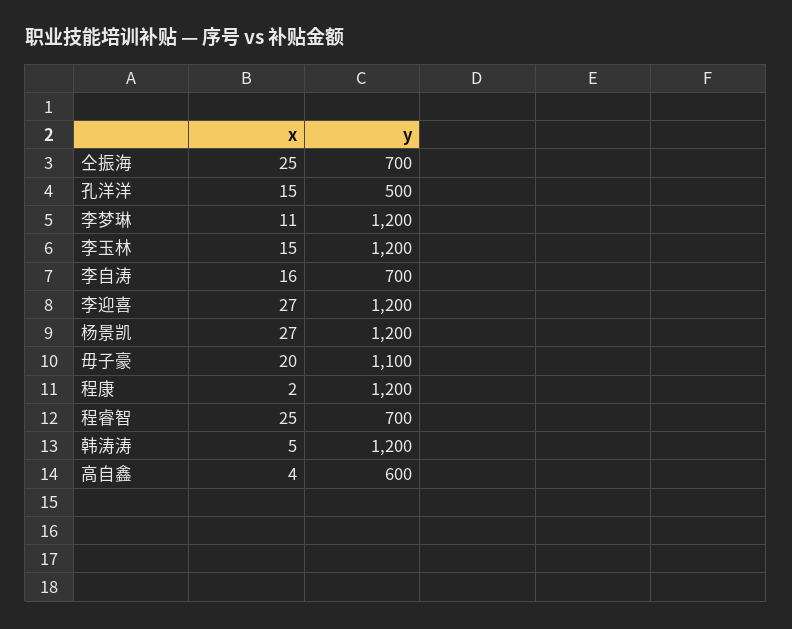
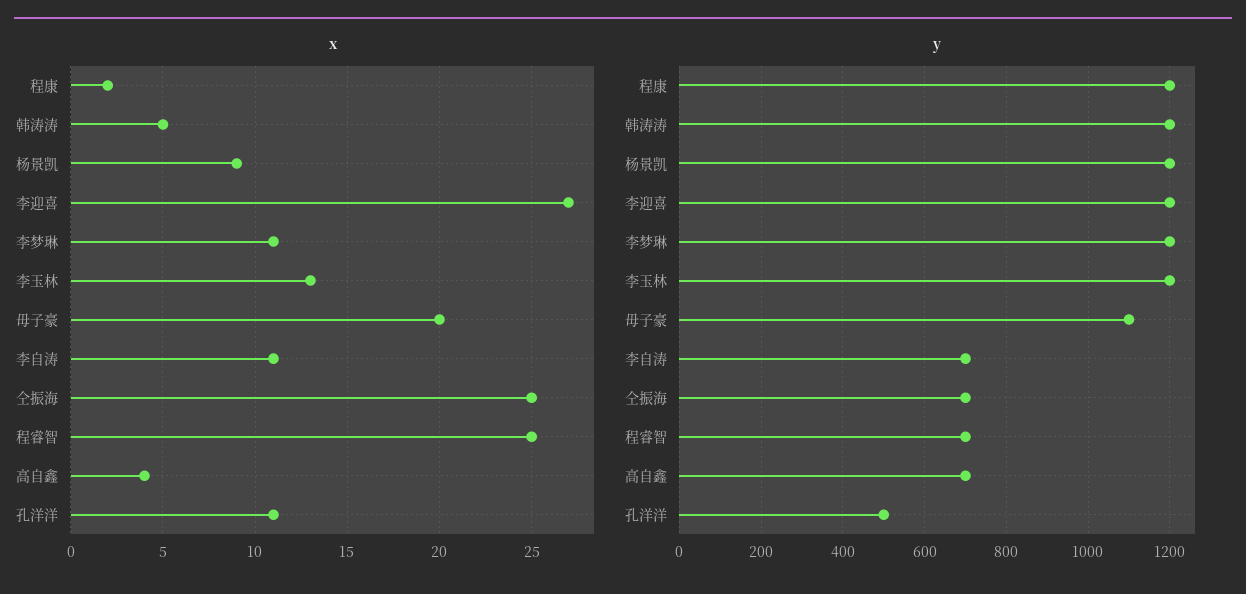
x, 孔洋洋: 15 -> 11
x, 李玉林: 15 -> 13
x, 李自涛: 16 -> 11
x, 杨景凯: 27 -> 9
y, 高自鑫: 600 -> 700

